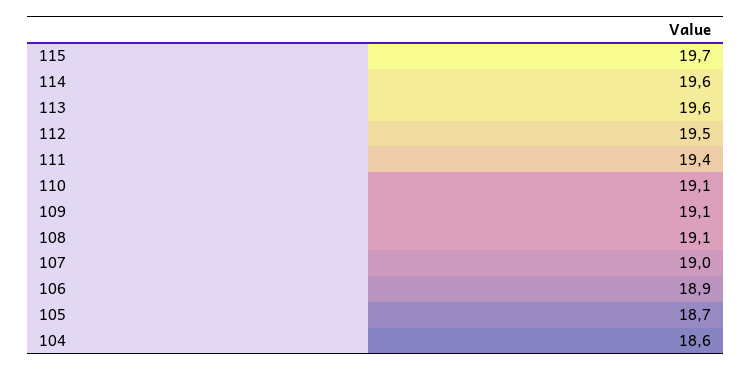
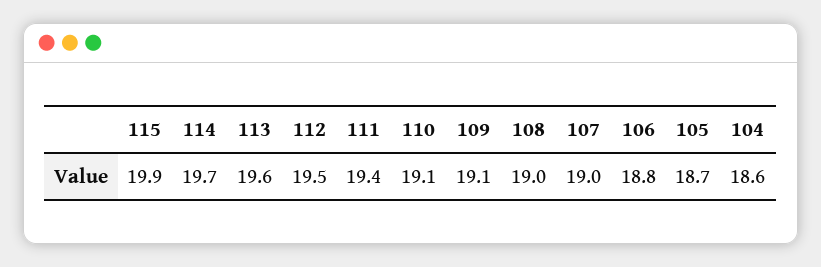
115: 19.7 -> 19.9
114: 19.6 -> 19.7
108: 19.1 -> 19
106: 18.9 -> 18.8

